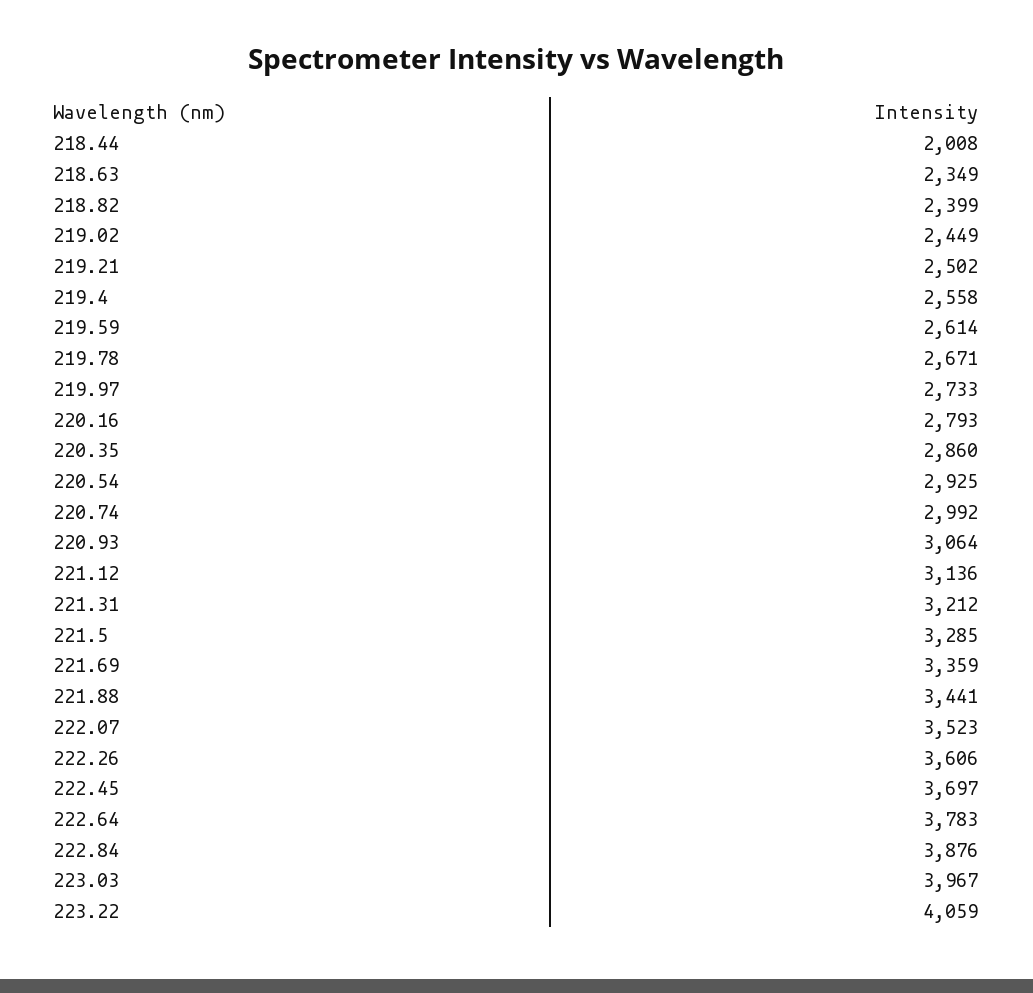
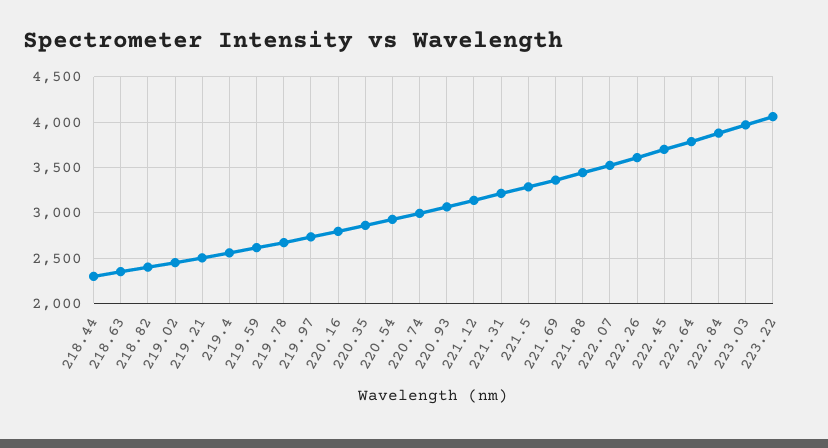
218.44: 2008 -> 2300

